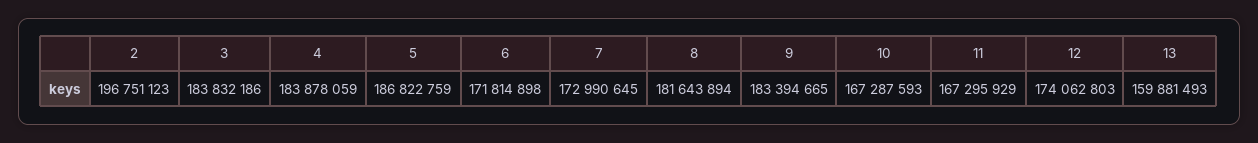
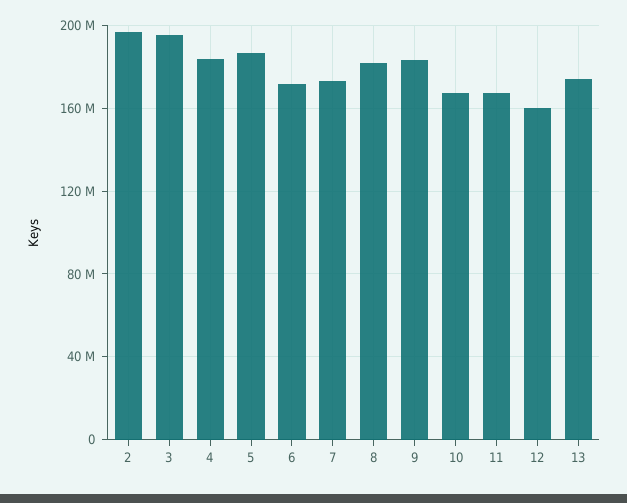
3: 183832186 -> 195000000
12: 174062803 -> 160000000
13: 159881493 -> 175000000

